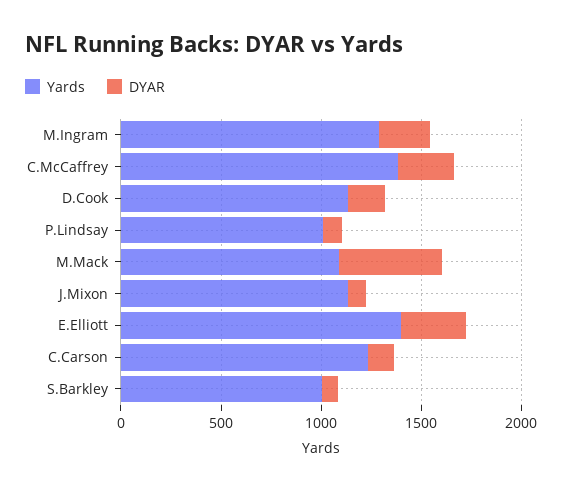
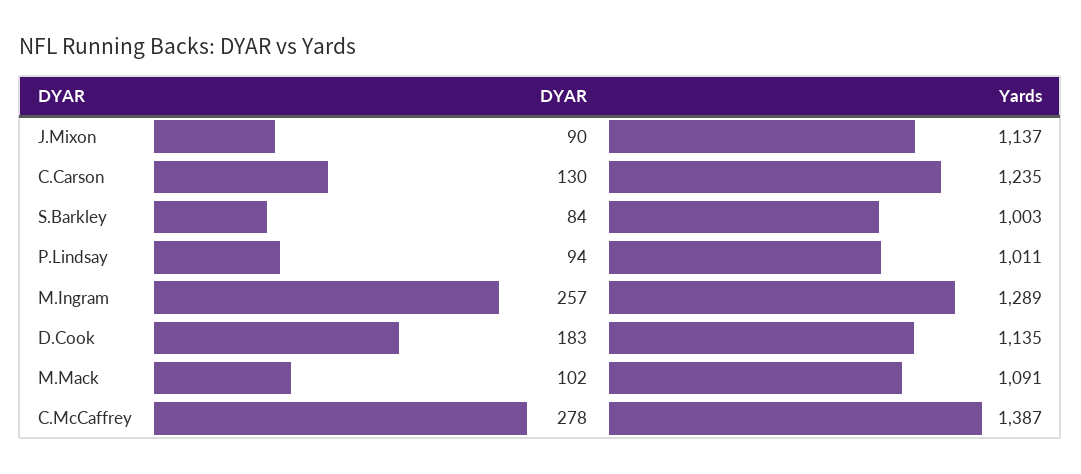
DYAR, M.Mack: 500 -> 102
Yards, E.Elliott: 1400 -> none
DYAR, E.Elliott: 300 -> none

